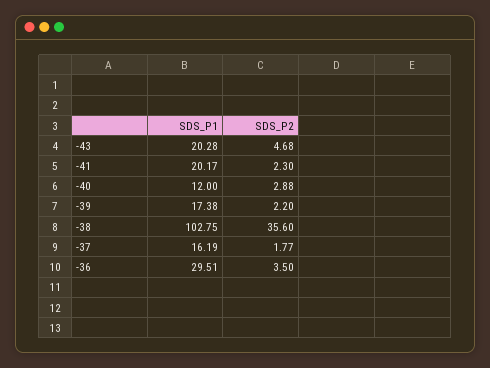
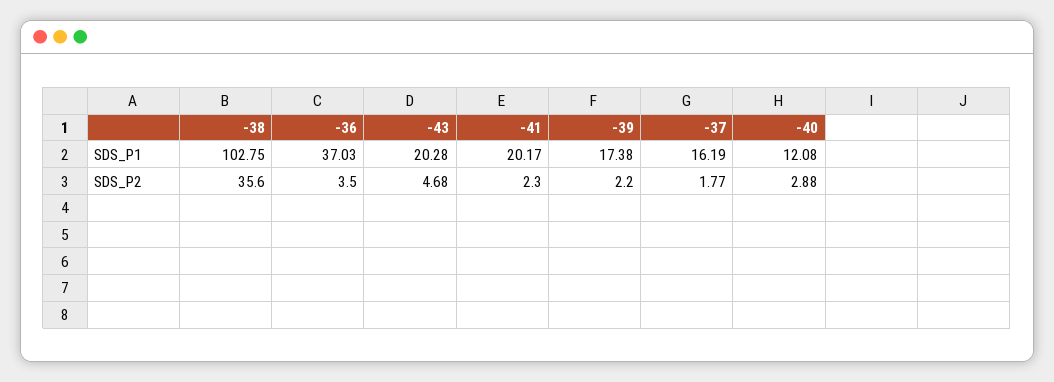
SDS_P1, -40: 12 -> 12.08
SDS_P1, -36: 29.51 -> 37.03

